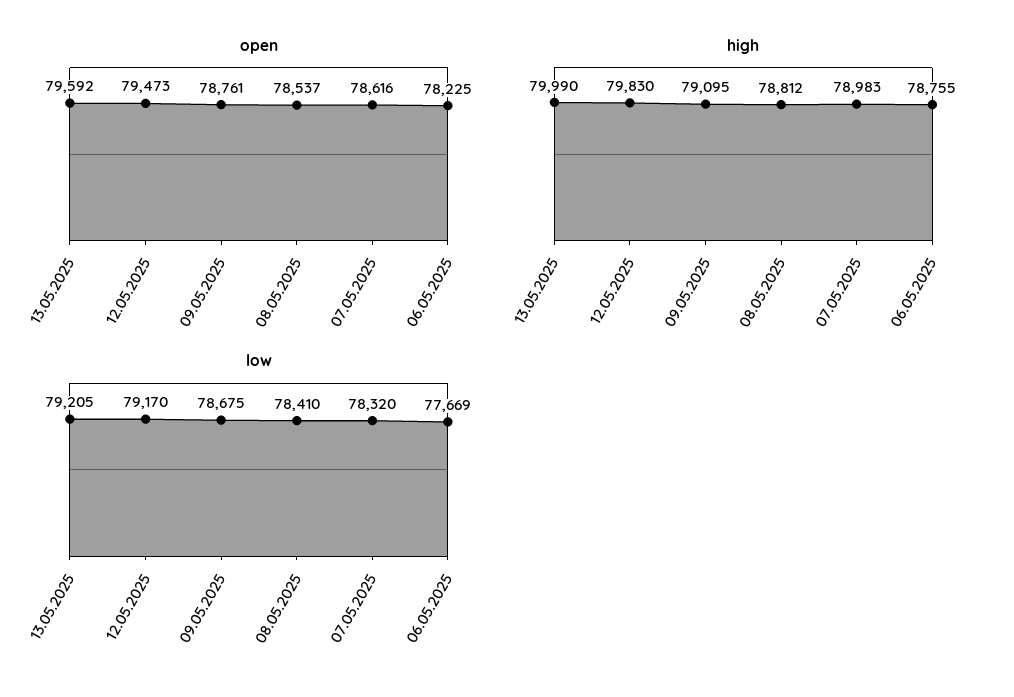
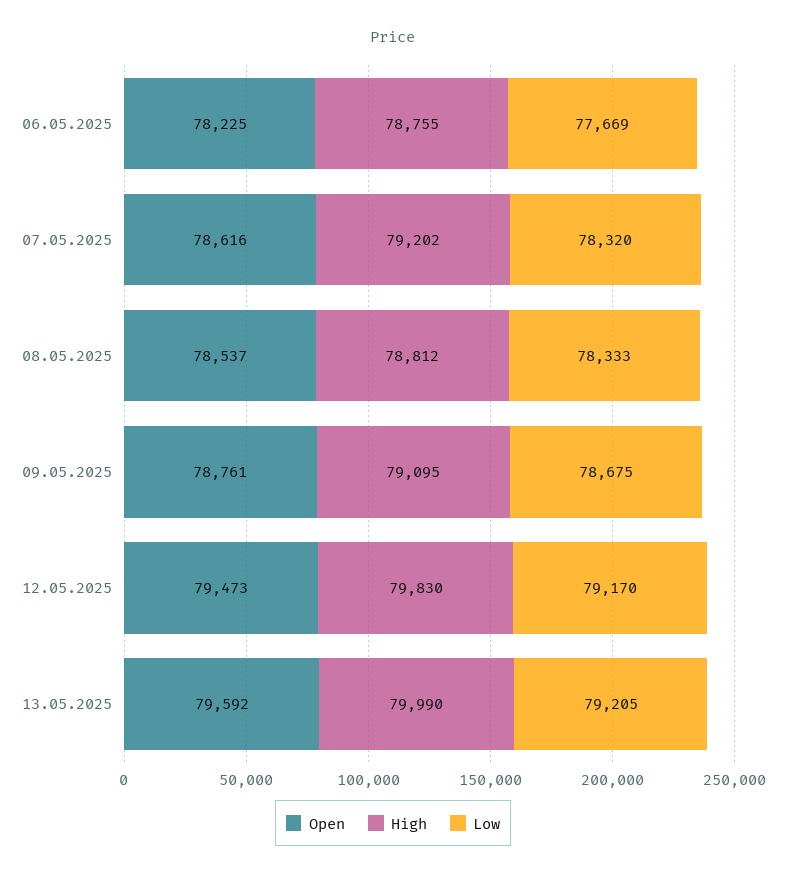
high, 07.05.2025: 78983 -> 79202
low, 08.05.2025: 78410 -> 78333

